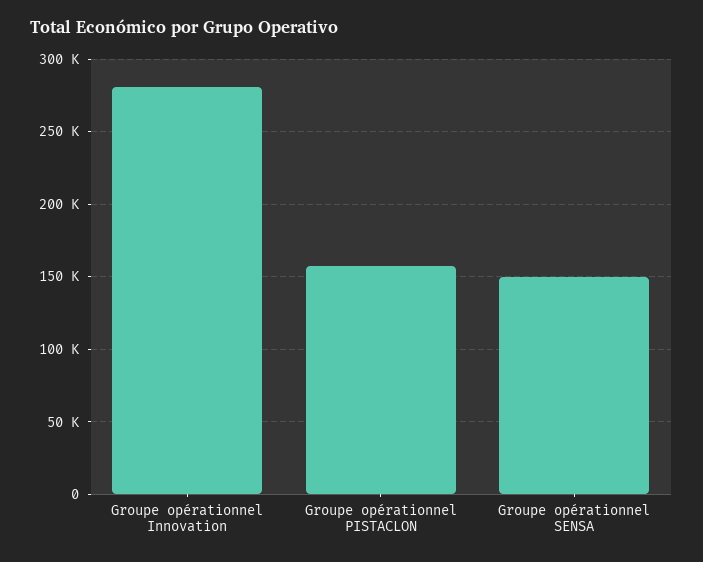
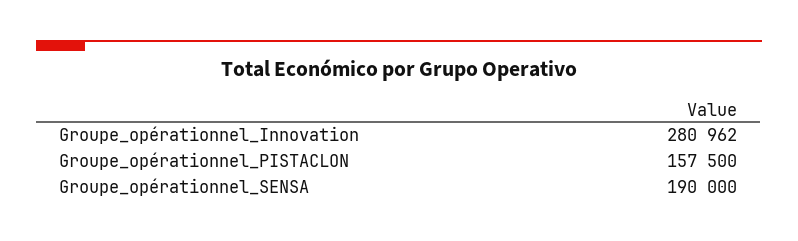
Groupe opérationnel SENSA: 150000 -> 190000

